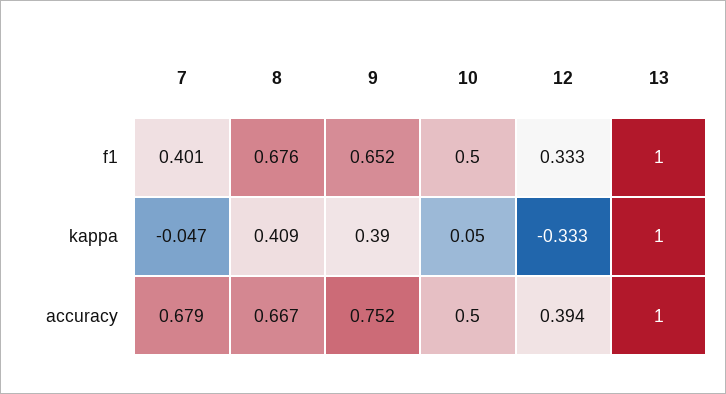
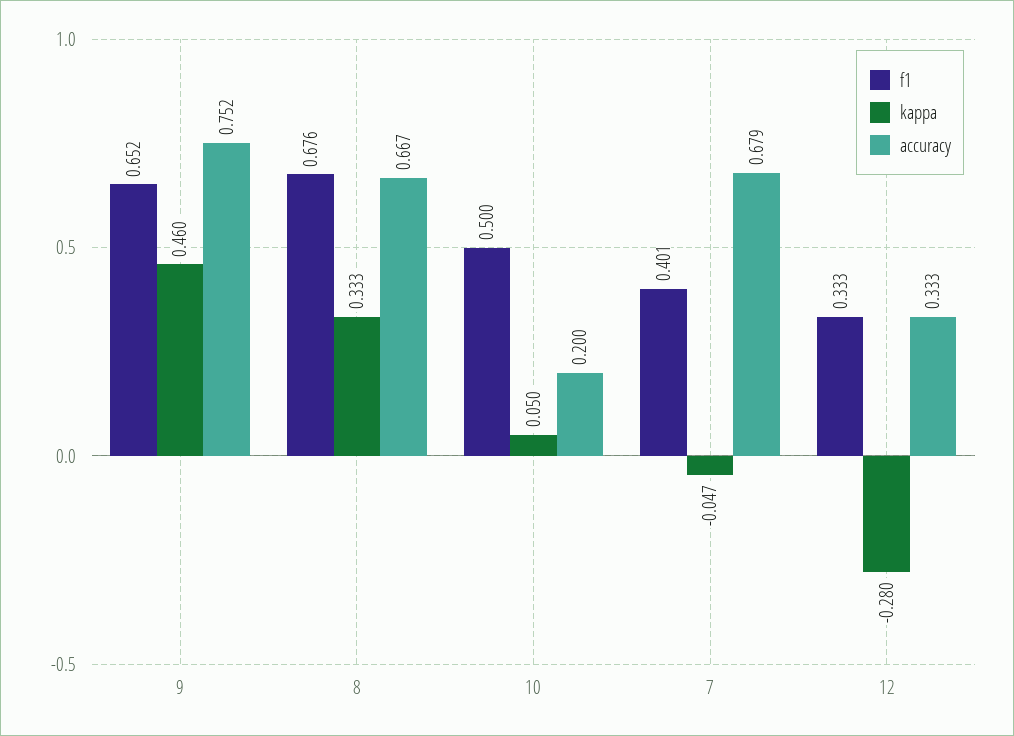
f1, 13: 1 -> none
kappa, 8: 0.409 -> 0.333
kappa, 9: 0.39 -> 0.46
kappa, 12: -0.333 -> -0.28
kappa, 13: 1 -> none
accuracy, 10: 0.5 -> 0.2
accuracy, 12: 0.394 -> 0.333
accuracy, 13: 1 -> none

